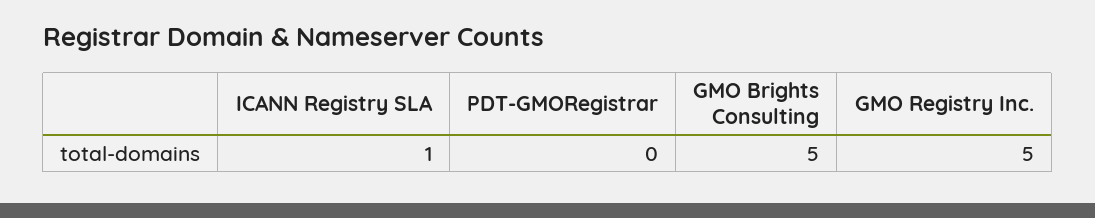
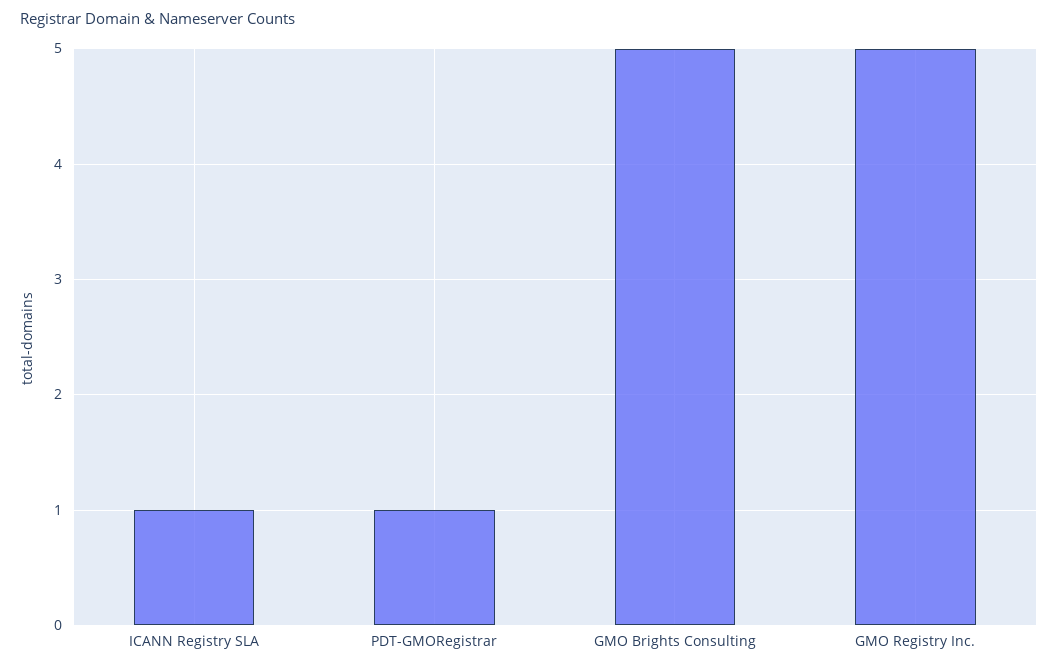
PDT-GMORegistrar: 0 -> 1

